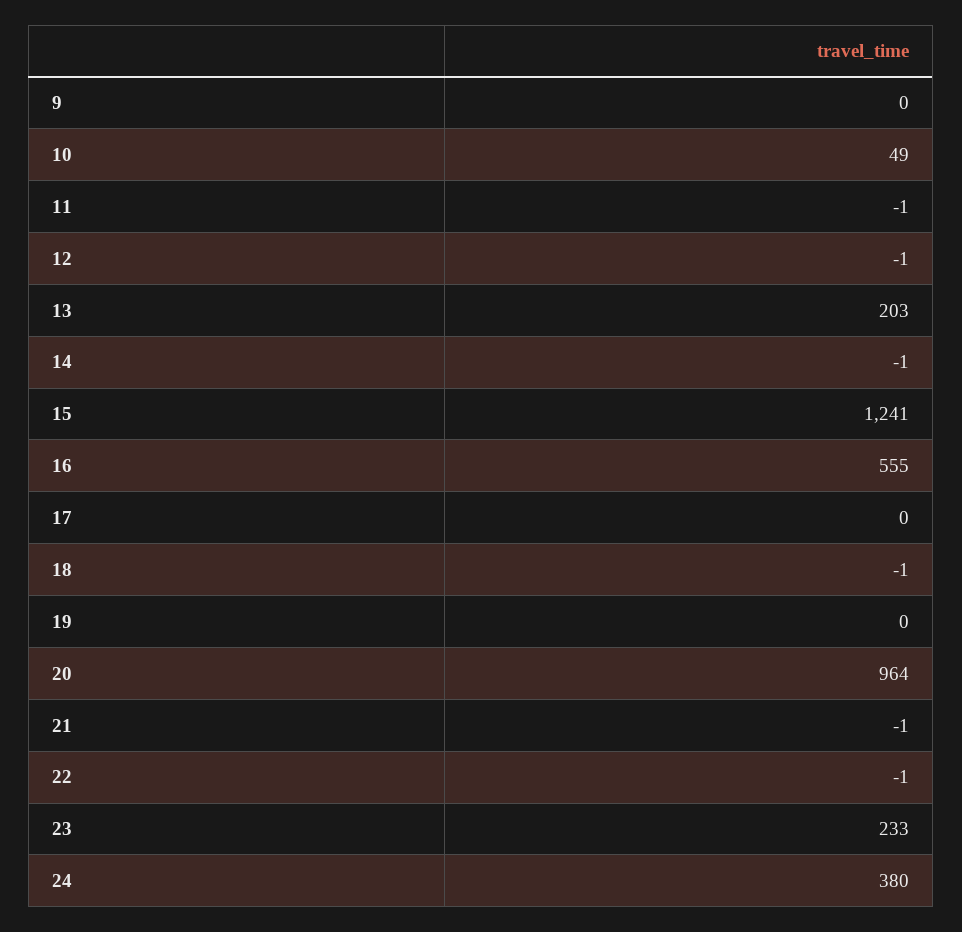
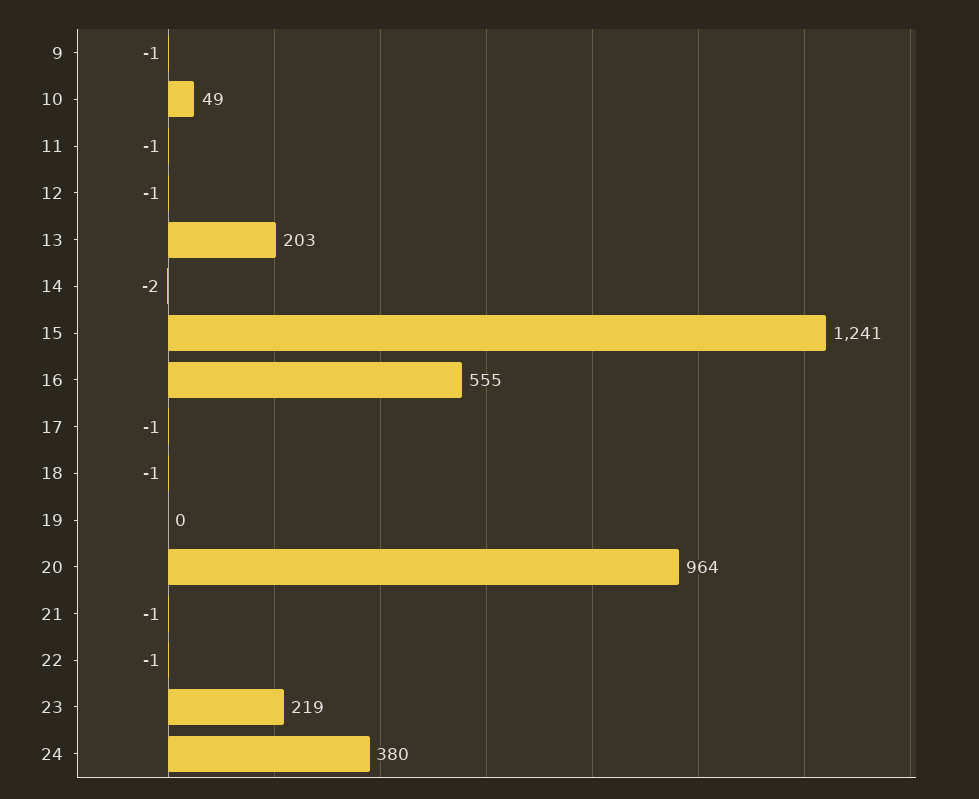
9: 0 -> -1
14: -1 -> -2
17: 0 -> -1
23: 233 -> 219

